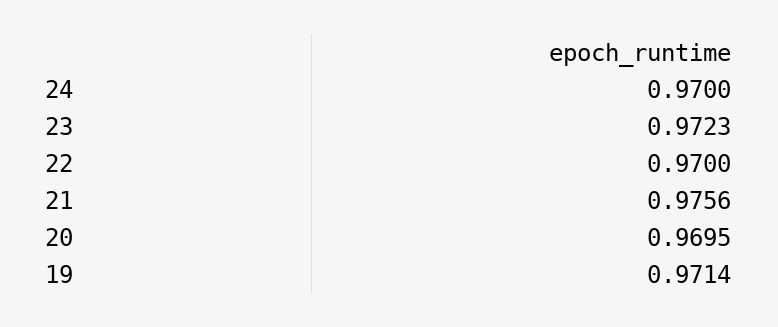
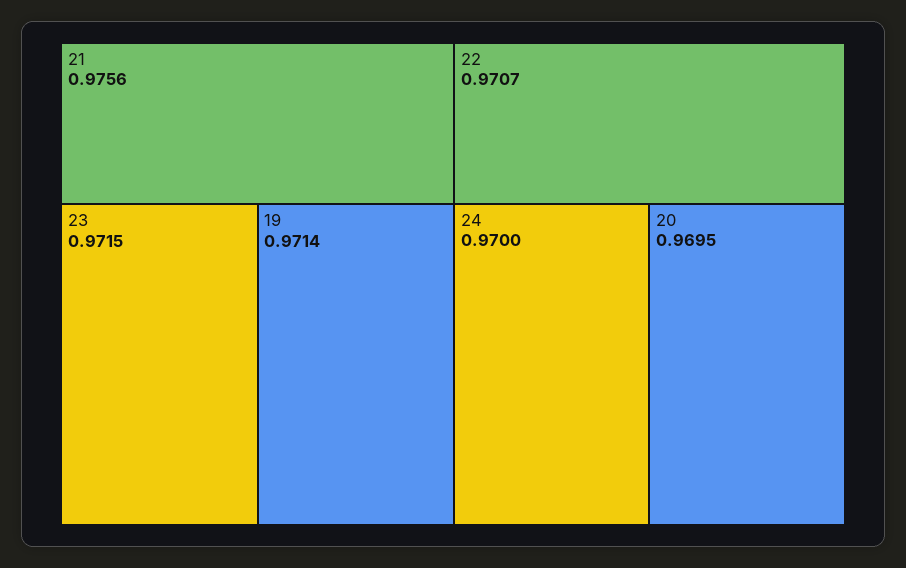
23: 0.9723 -> 0.9715
22: 0.97 -> 0.9707

